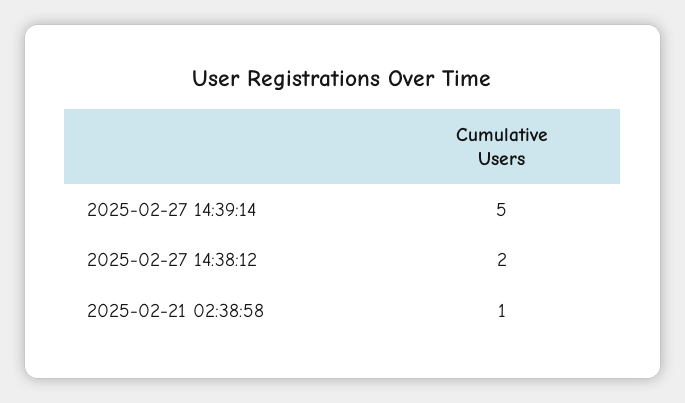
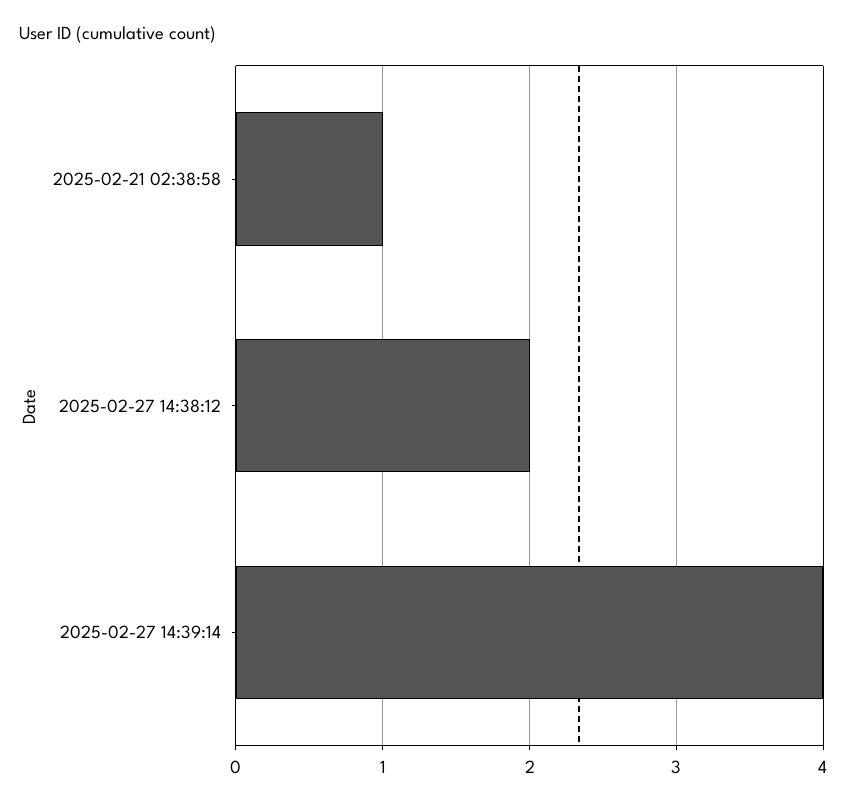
2025-02-27 14:39:14: 5 -> 4

